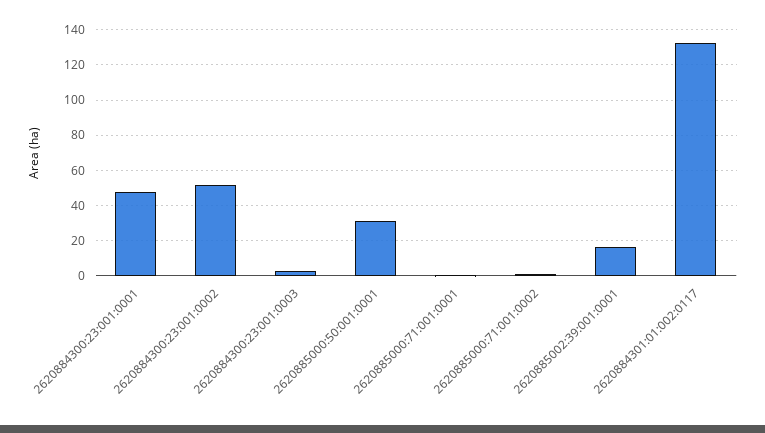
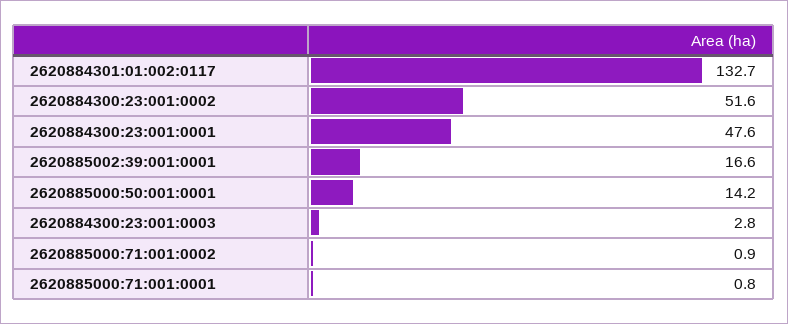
2620885000:50:001:0001: 30 -> 14.2

